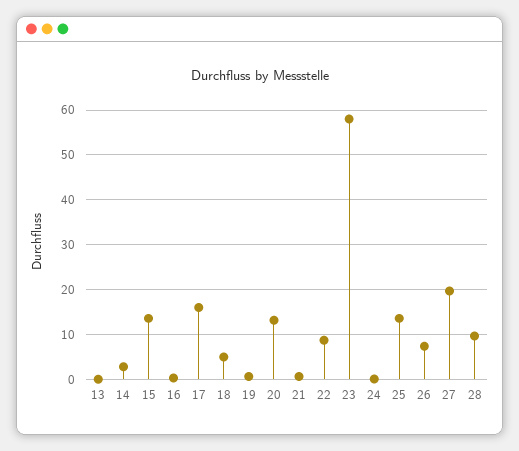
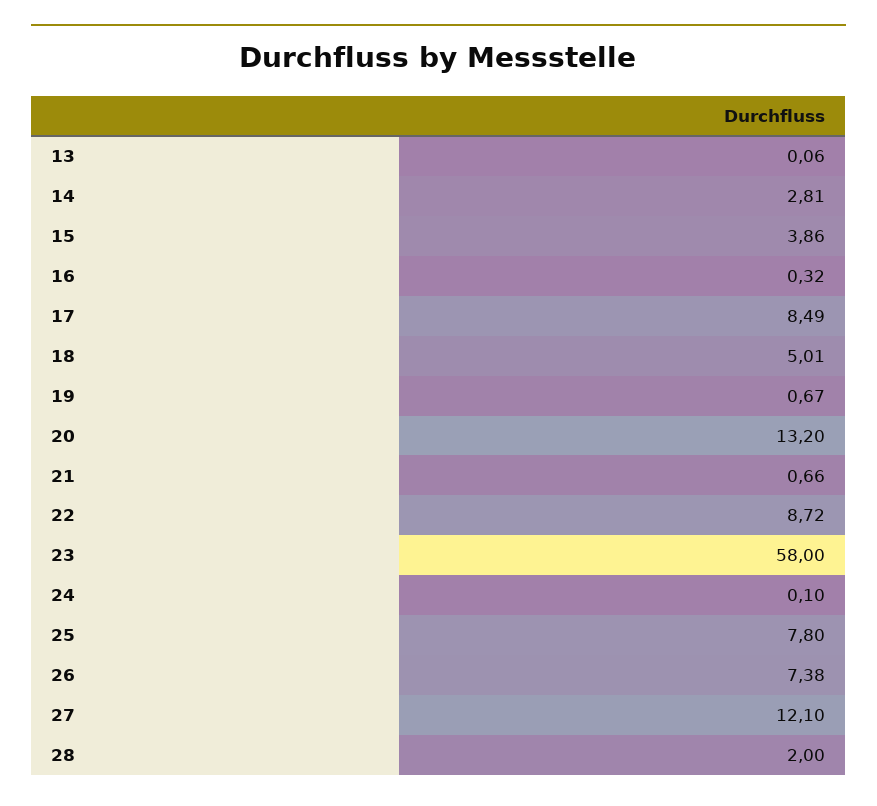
15: 14 -> 3.86
17: 16 -> 8.49
25: 14 -> 7.8
27: 20 -> 12.1
28: 10 -> 2

